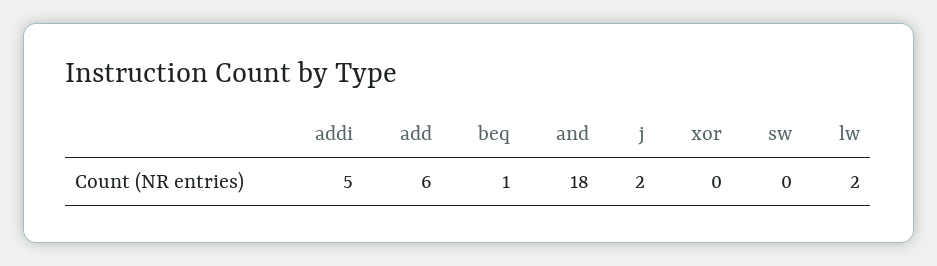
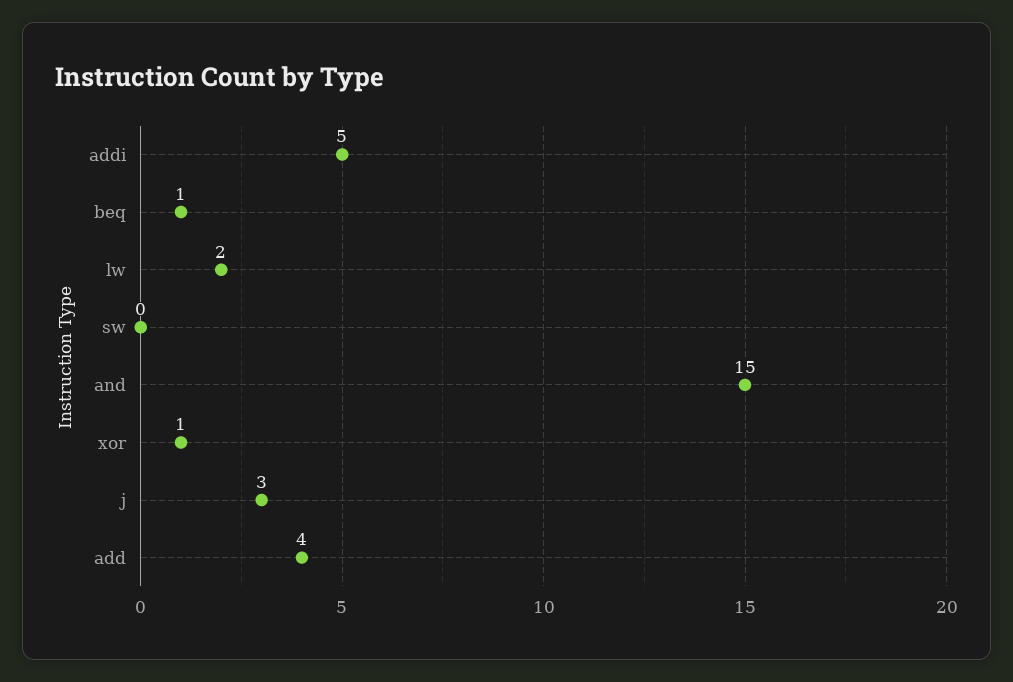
add: 6 -> 4
and: 18 -> 15
j: 2 -> 3
xor: 0 -> 1

